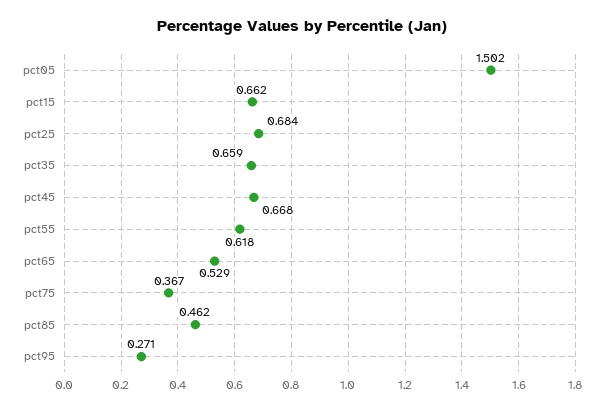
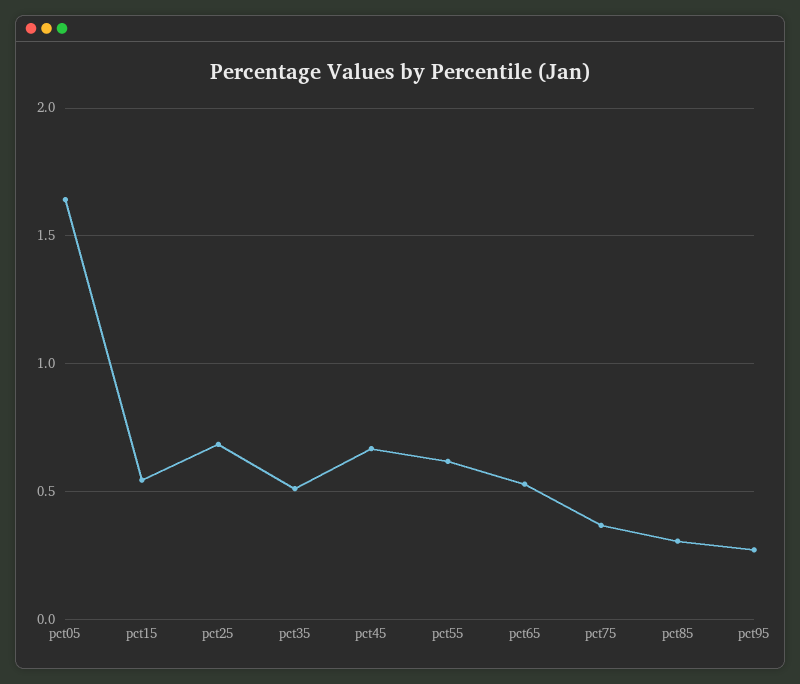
pct05: 1.502 -> 1.65
pct15: 0.662 -> 0.55
pct35: 0.659 -> 0.5
pct85: 0.462 -> 0.3

